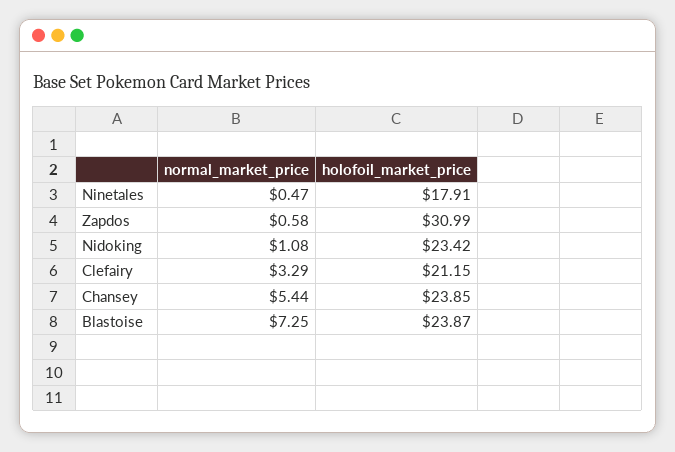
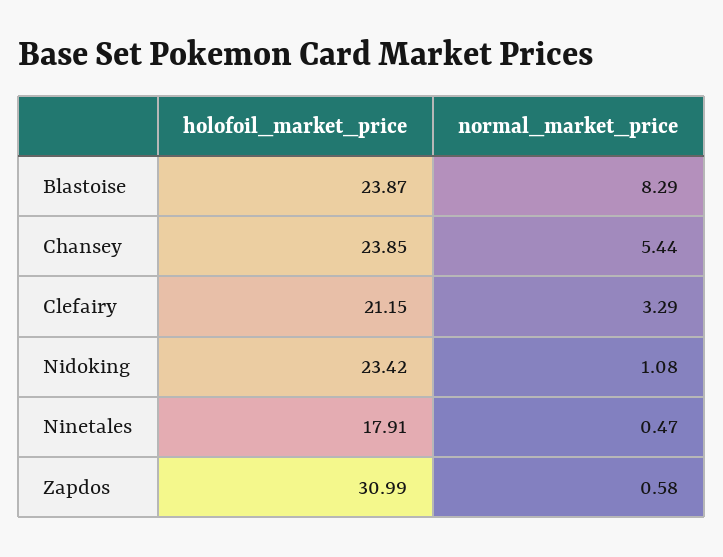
normal_market_price, Blastoise: 7.25 -> 8.29

